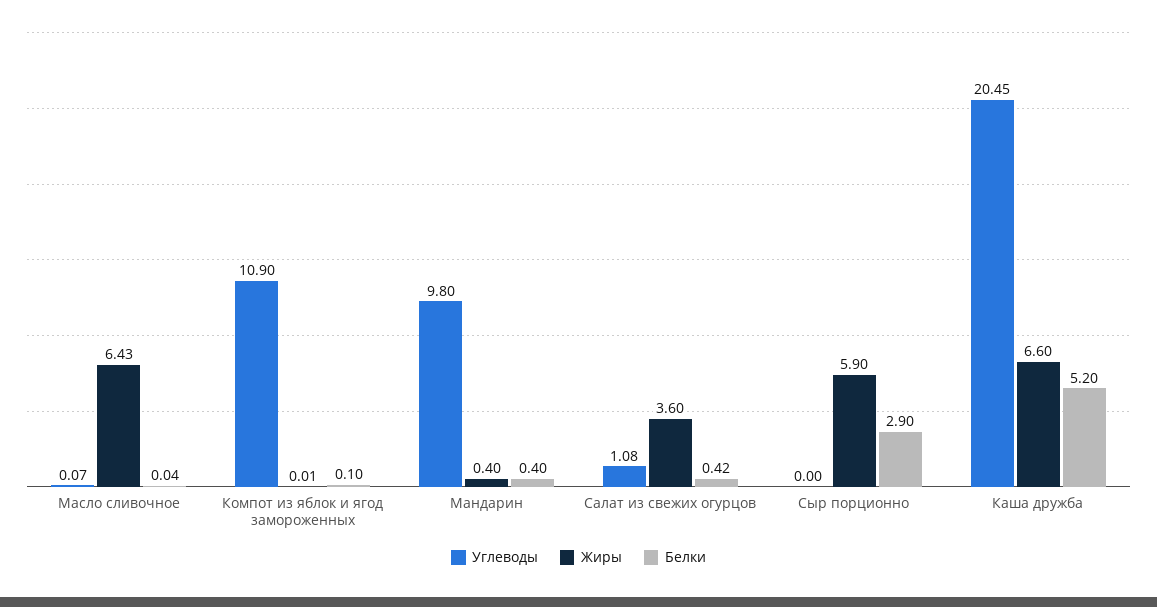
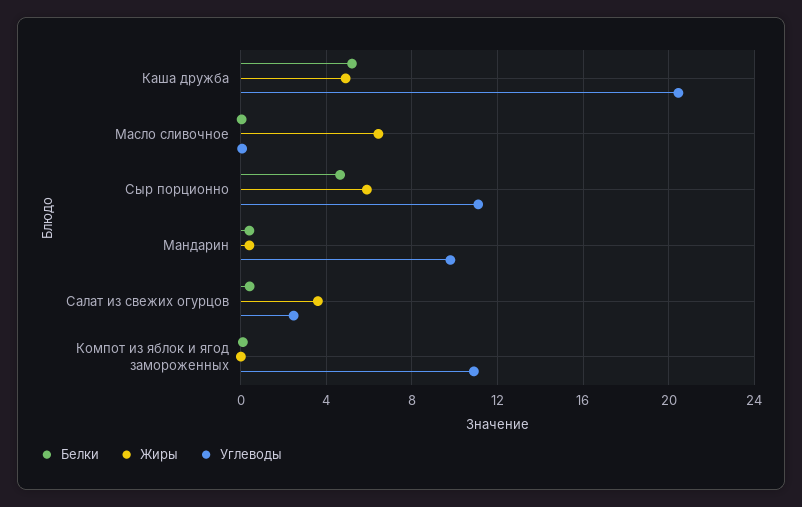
Углеводы, Салат из свежих огурцов: 1.08 -> 2.5
Углеводы, Сыр порционно: 0 -> 11
Белки, Сыр порционно: 2.9 -> 4.5
Жиры, Каша дружба: 6.6 -> 5

